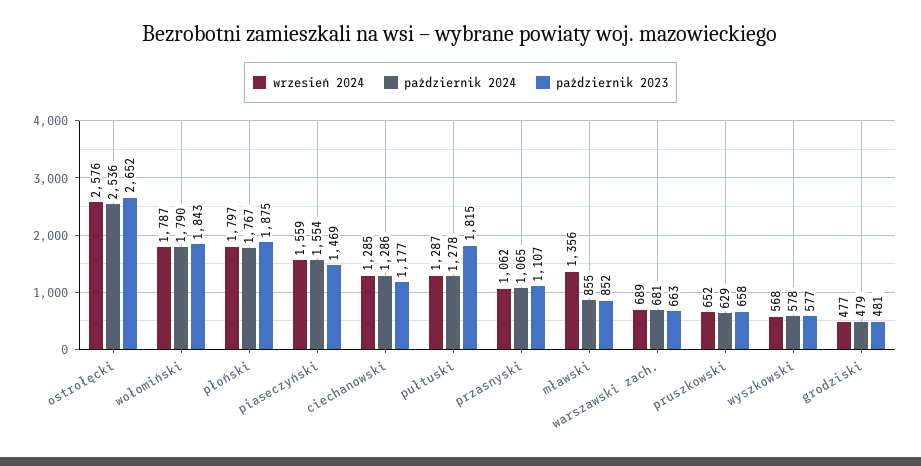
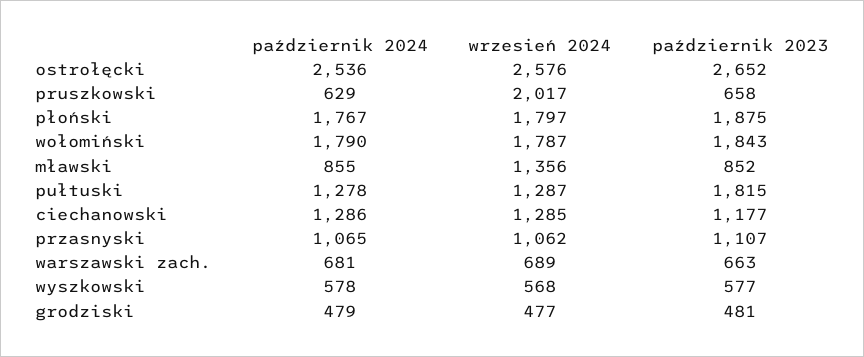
wrzesień 2024, piaseczyński: 1559 -> none
październik 2024, piaseczyński: 1554 -> none
październik 2023, piaseczyński: 1469 -> none
wrzesień 2024, pruszkowski: 652 -> 2017

